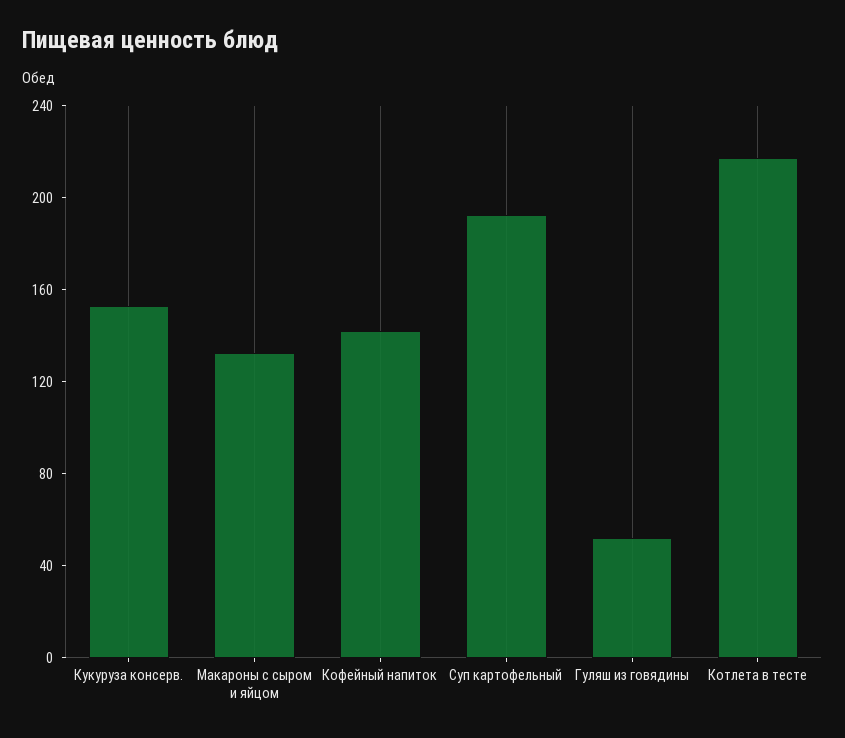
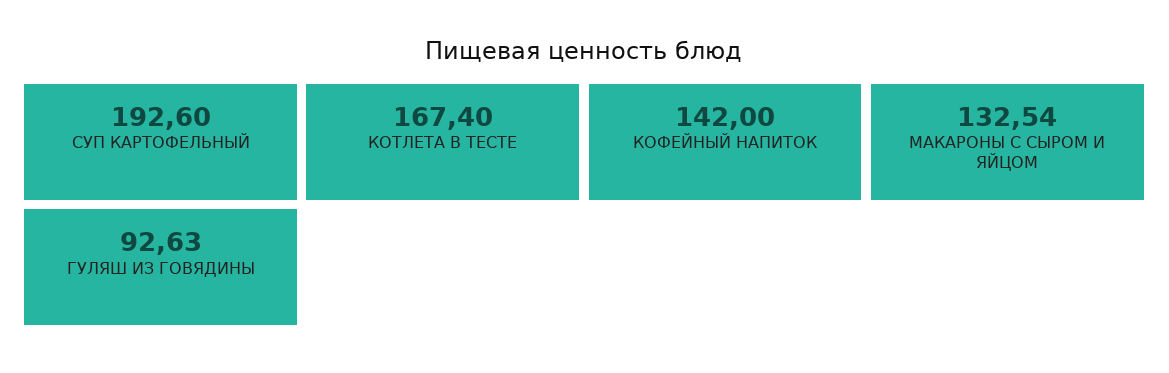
Кукуруза консерв.: 150 -> none
Гуляш из говядины: 50 -> 92.63
Котлета в тесте: 220 -> 167.4

